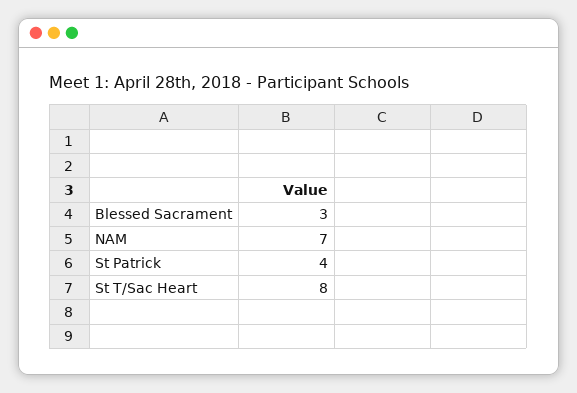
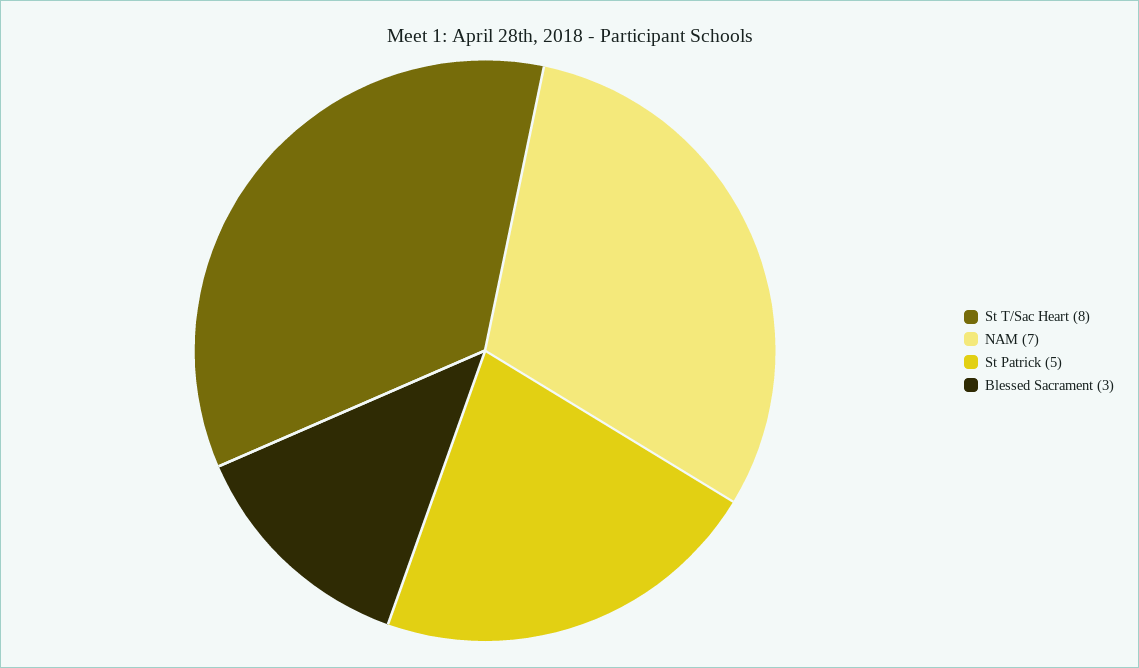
St Patrick: 4 -> 5

